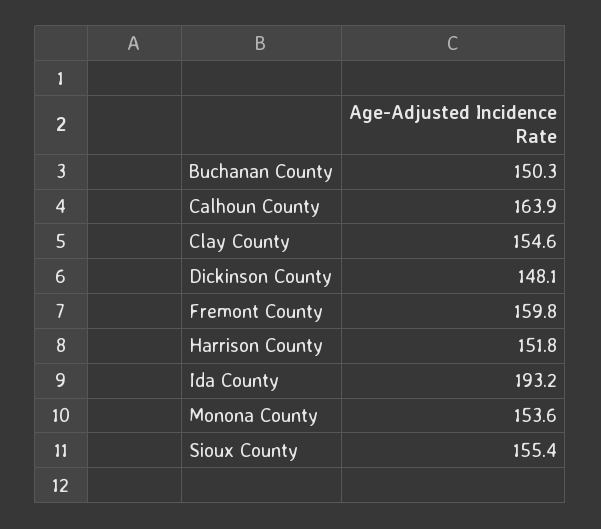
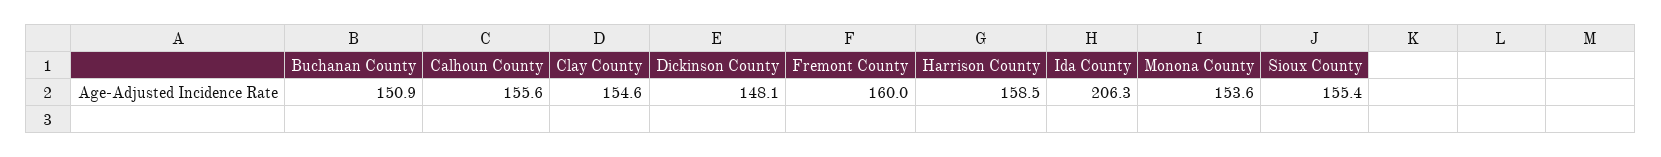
Buchanan County: 150.3 -> 150.9
Calhoun County: 163.9 -> 155.6
Fremont County: 159.8 -> 160
Harrison County: 151.8 -> 158.5
Ida County: 193.2 -> 206.3

